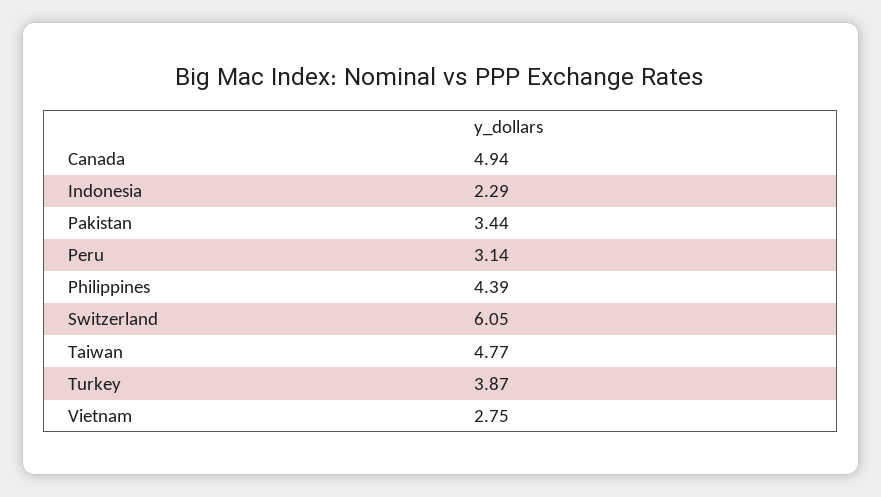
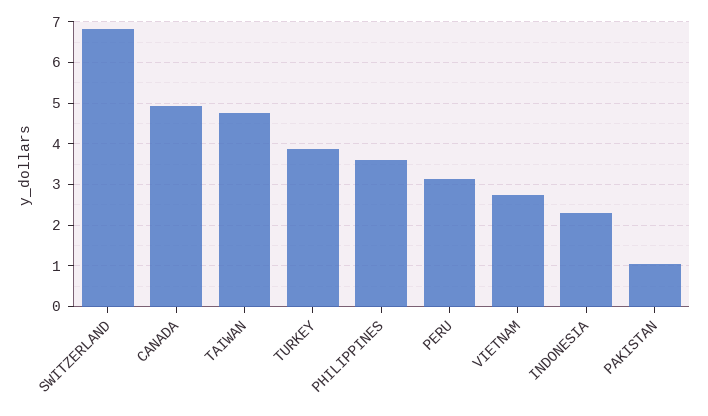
Pakistan: 3.44 -> 1
Philippines: 4.39 -> 3.6
Switzerland: 6.05 -> 6.8

